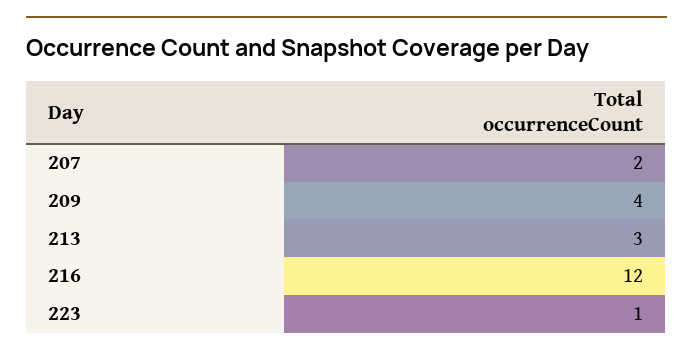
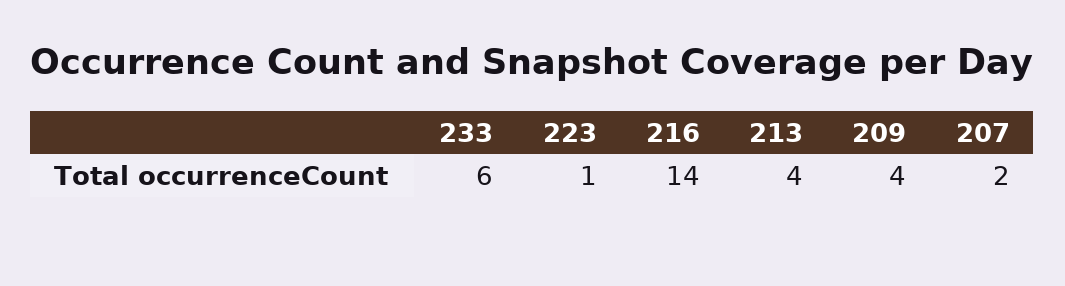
213: 3 -> 4
216: 12 -> 14
233: none -> 6

